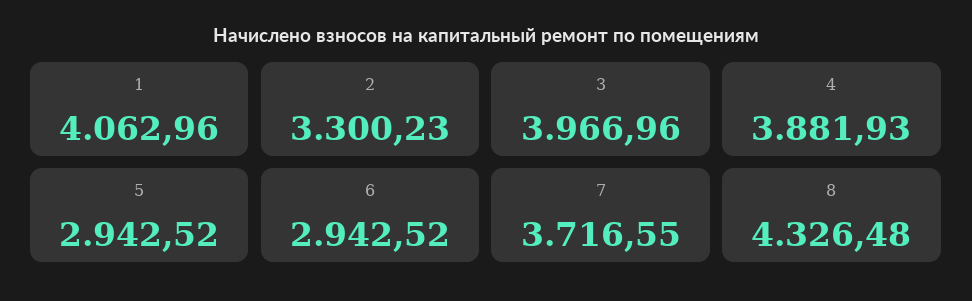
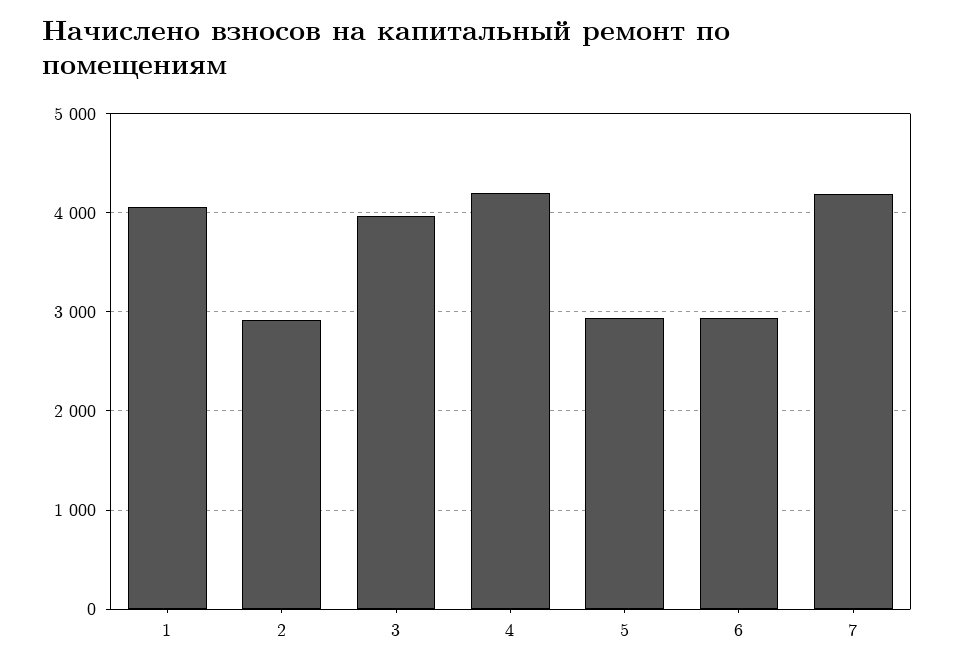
2: 3300.23 -> 2900
4: 3881.93 -> 4200
7: 3716.55 -> 4200
8: 4326.48 -> none

